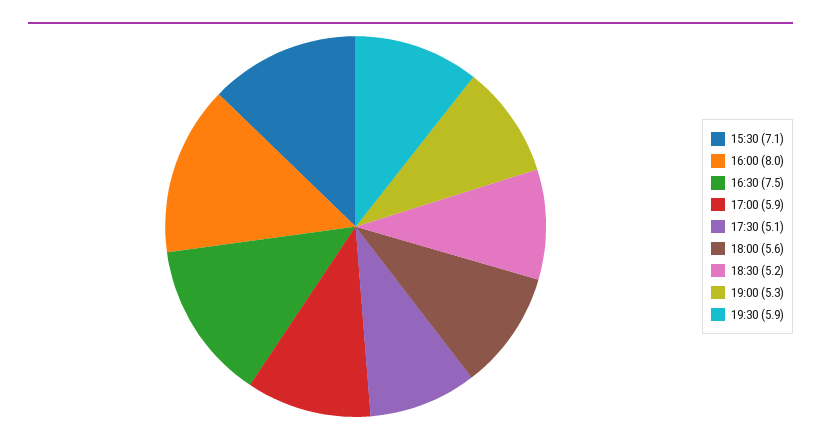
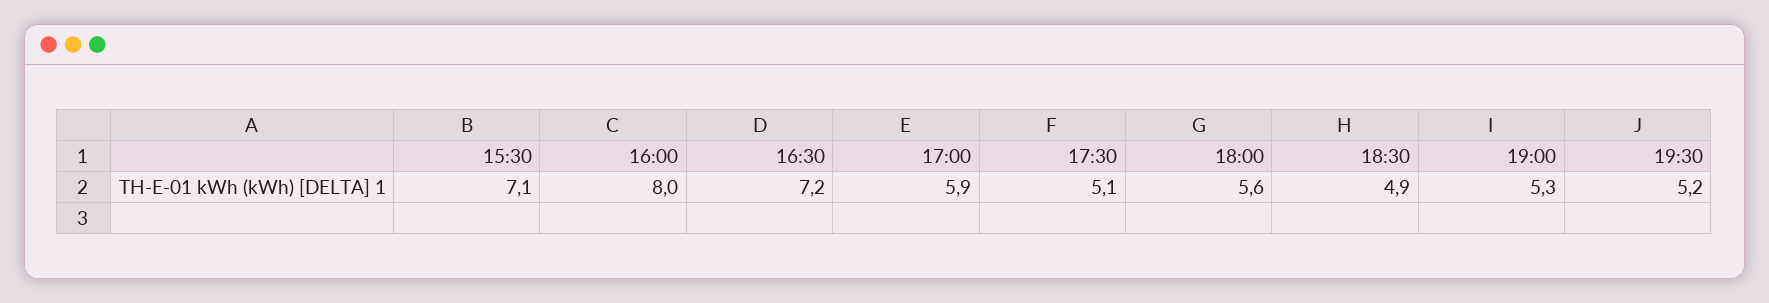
16:30: 7.5 -> 7.2
18:30: 5.2 -> 4.9
19:30: 5.9 -> 5.2

